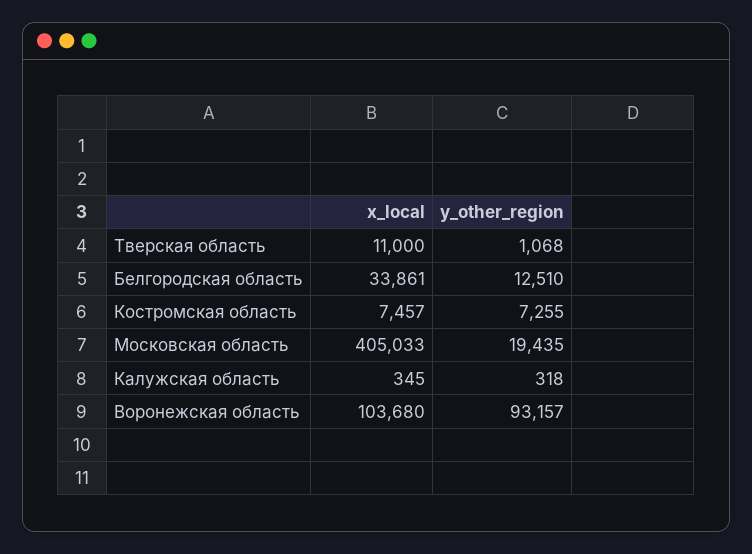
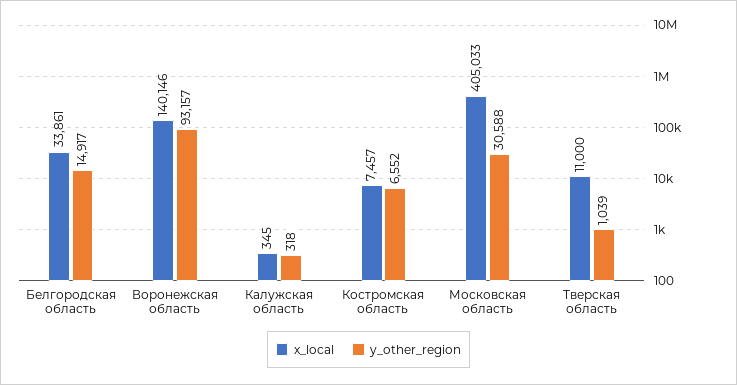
y_other_region, Тверская область: 1068 -> 1039
y_other_region, Белгородская область: 12510 -> 14917
y_other_region, Костромская область: 7255 -> 6552
y_other_region, Московская область: 19435 -> 30588
x_local, Воронежская область: 103680 -> 140146

